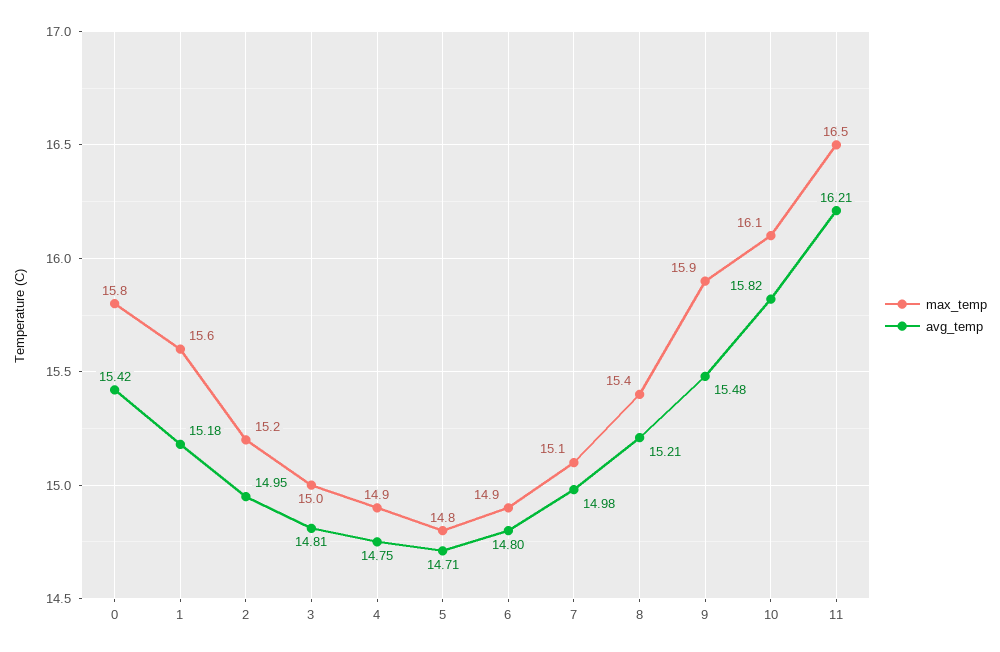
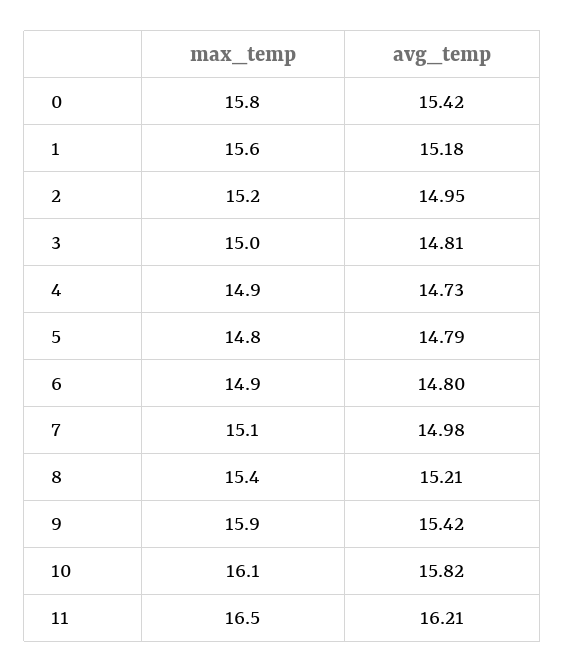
avg_temp, 4: 14.75 -> 14.73
avg_temp, 5: 14.71 -> 14.79
avg_temp, 9: 15.48 -> 15.42

